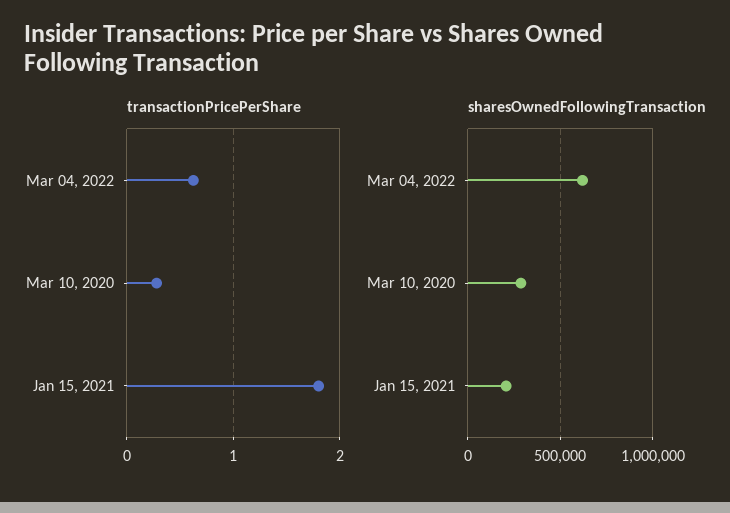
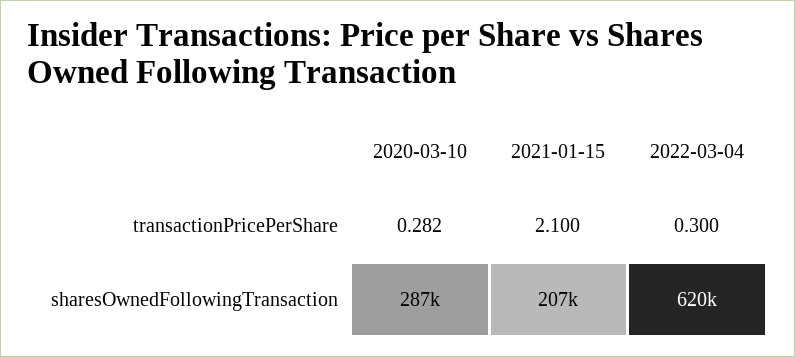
transactionPricePerShare, Mar 04, 2022: 0.6 -> 0.3
transactionPricePerShare, Jan 15, 2021: 1.8 -> 2.1

